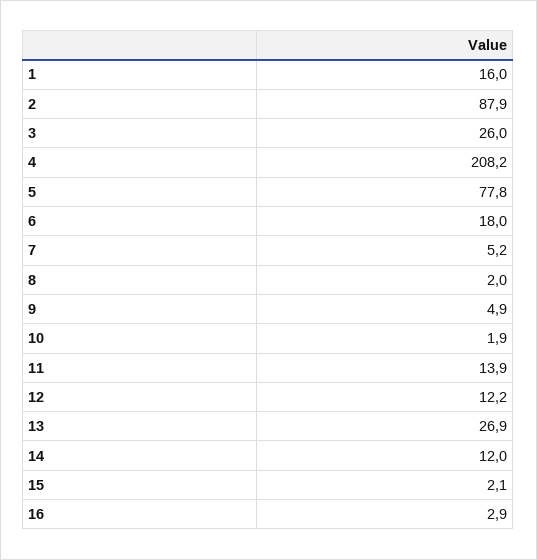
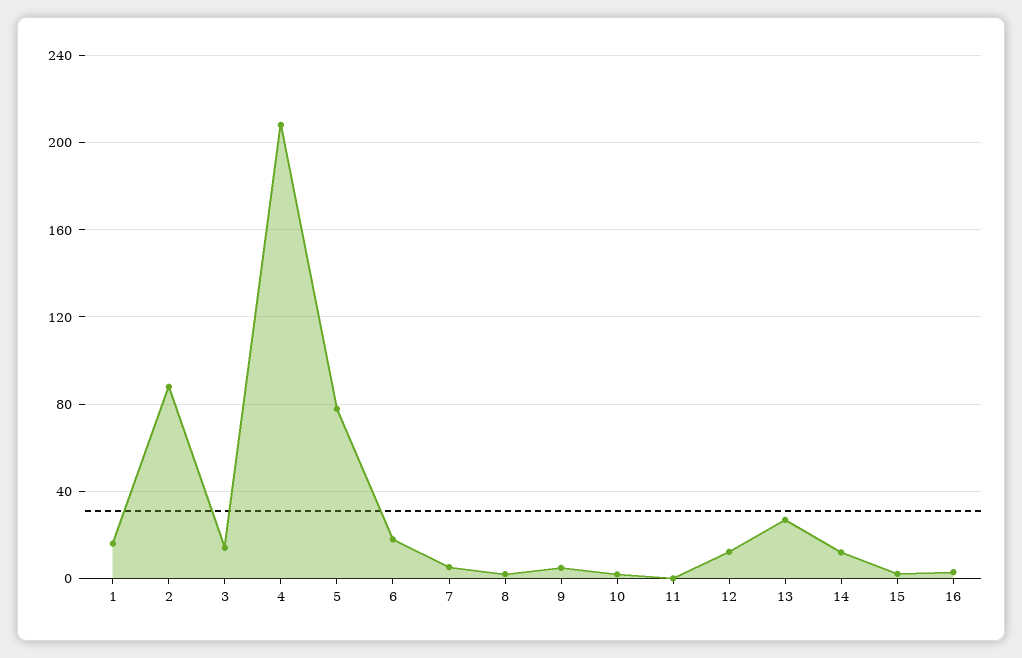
3: 26 -> 15
11: 13.9 -> 0

